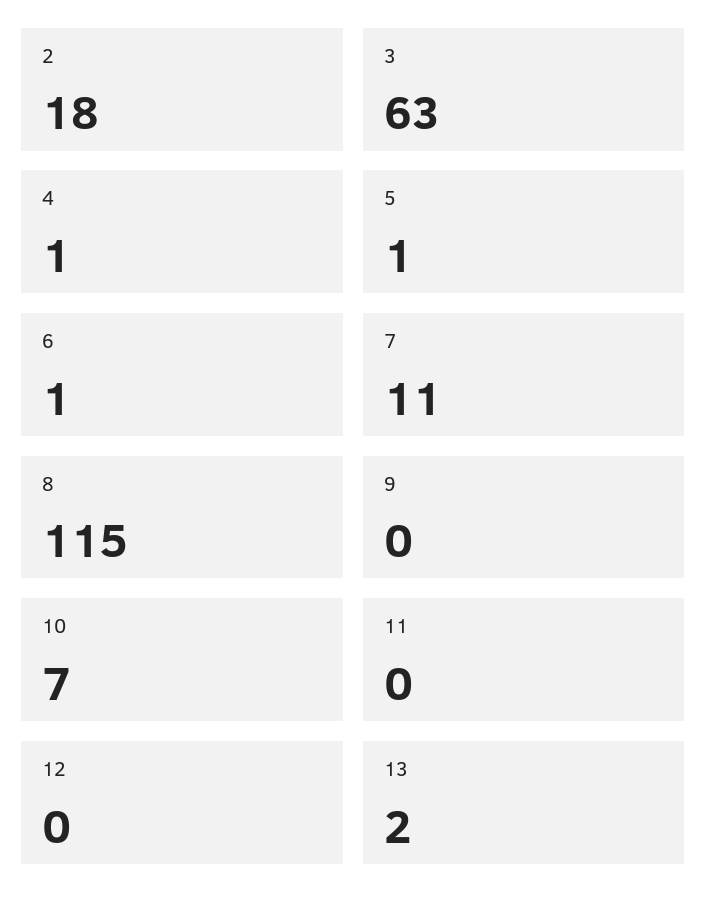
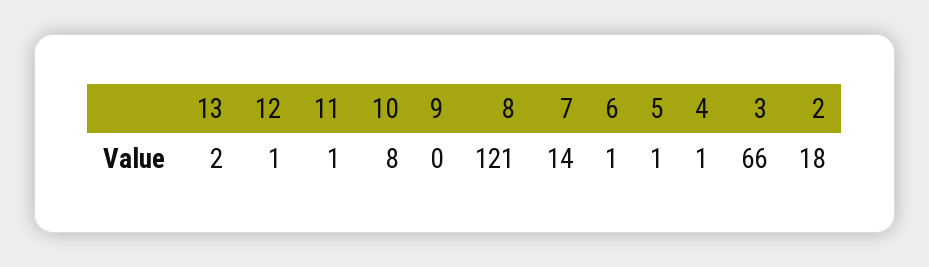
3: 63 -> 66
7: 11 -> 14
8: 115 -> 121
10: 7 -> 8
11: 0 -> 1
12: 0 -> 1

